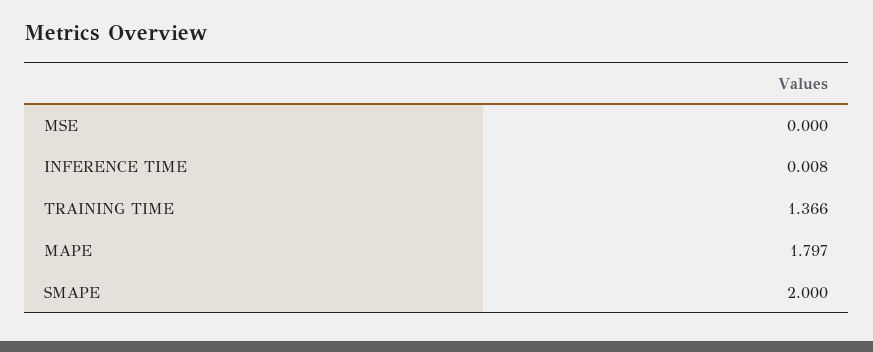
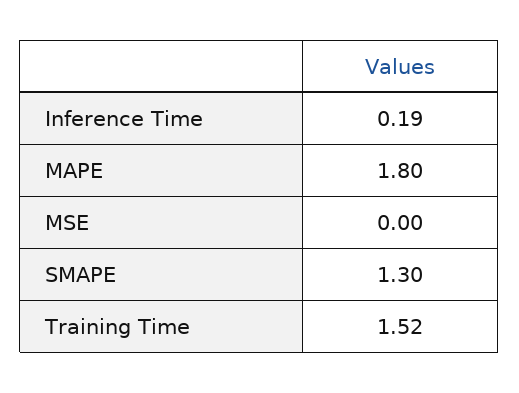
INFERENCE TIME: 0.008 -> 0.19
TRAINING TIME: 1.366 -> 1.52
SMAPE: 2 -> 1.3

